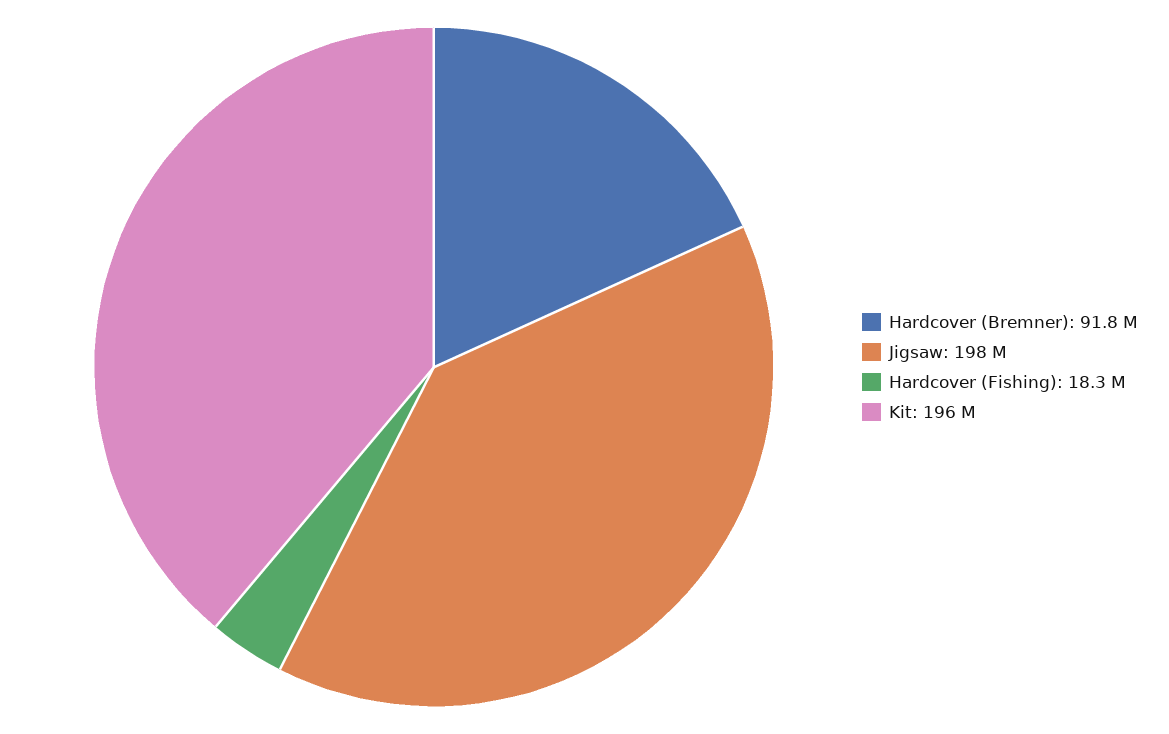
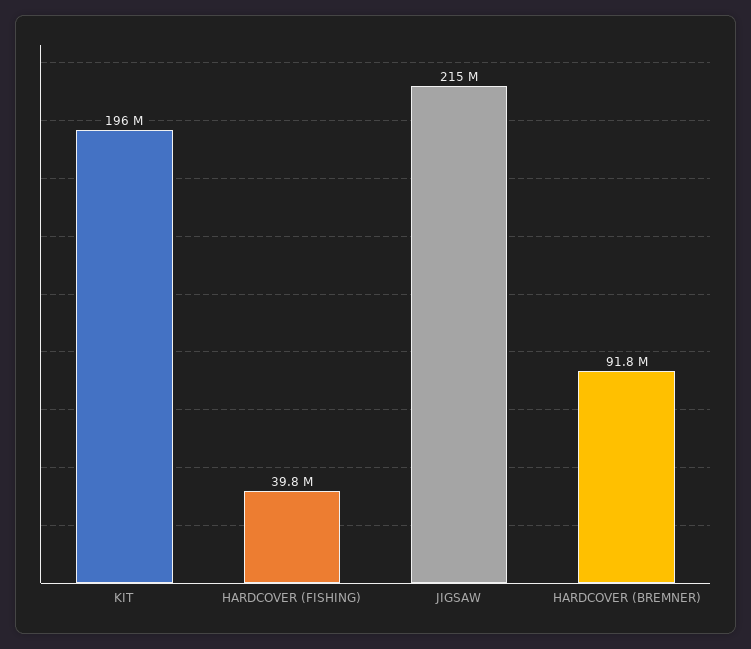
Jigsaw: 198000000 -> 215000000
Hardcover (Fishing): 18300000 -> 39800000

